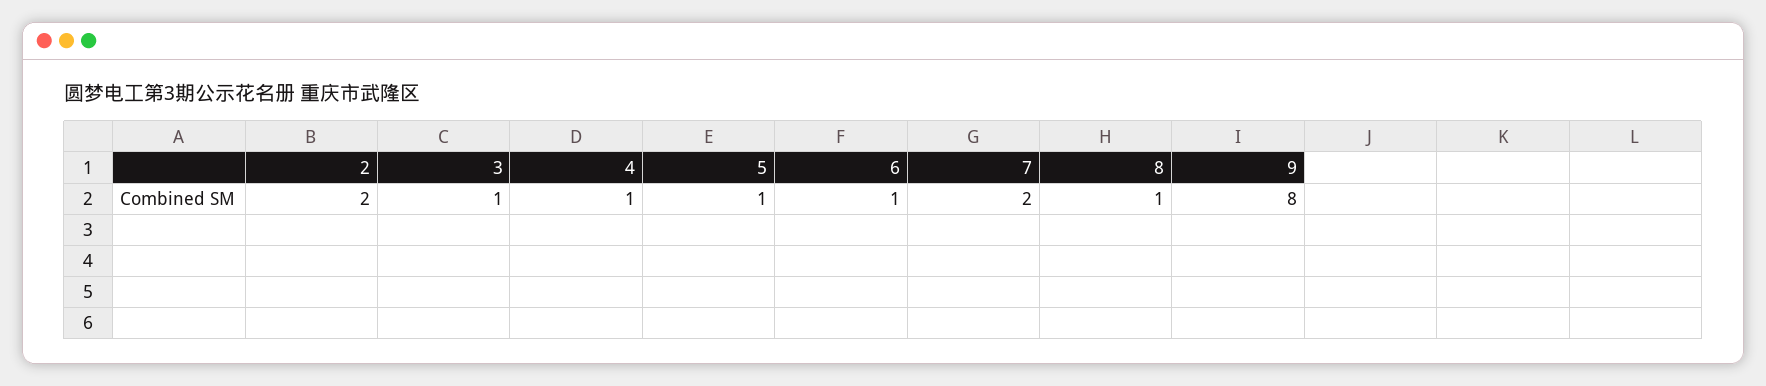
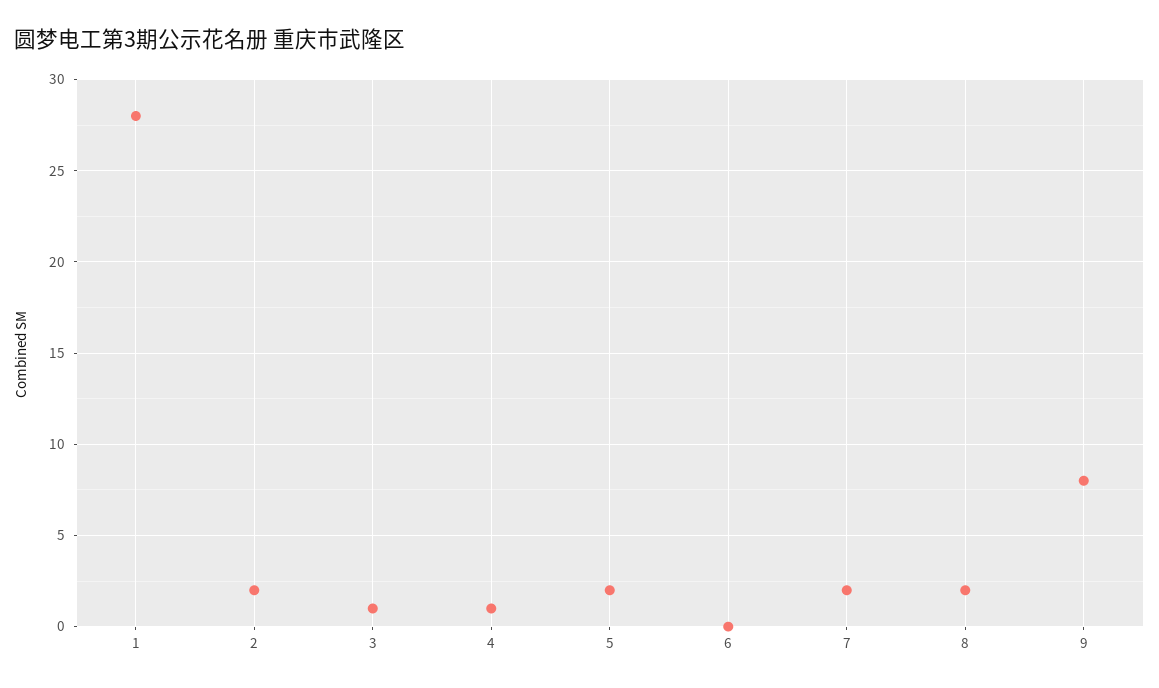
5: 1 -> 2
6: 1 -> 0
8: 1 -> 2
1: none -> 28

